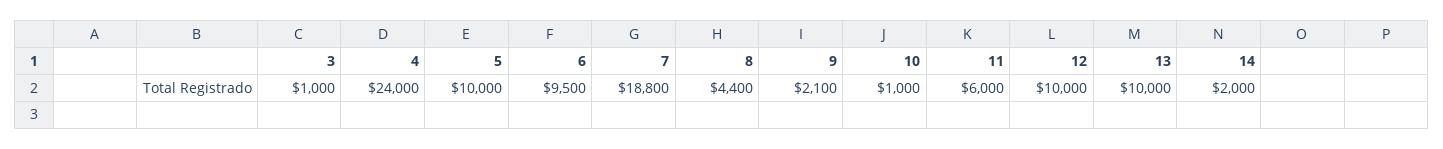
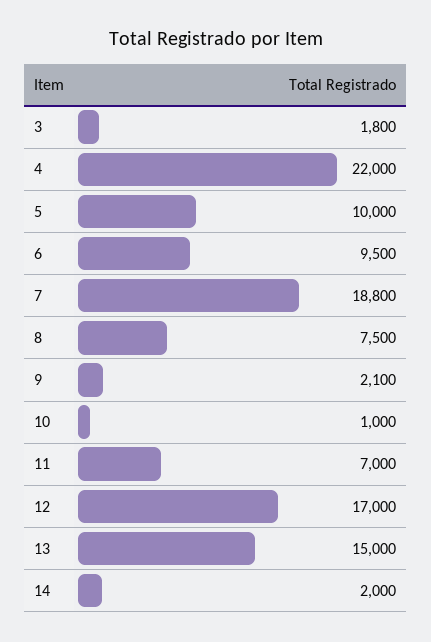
3: 1000 -> 1800
4: 24000 -> 22000
8: 4400 -> 7500
11: 6000 -> 7000
12: 10000 -> 17000
13: 10000 -> 15000

